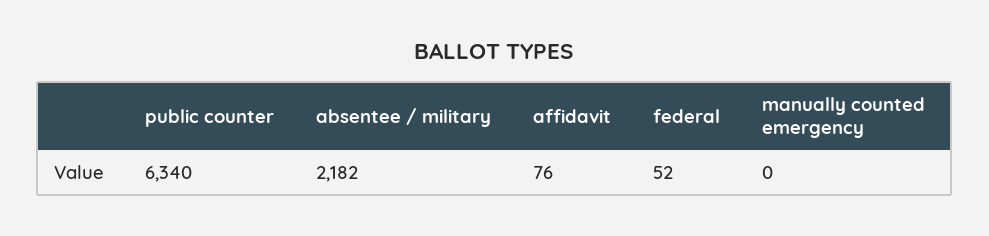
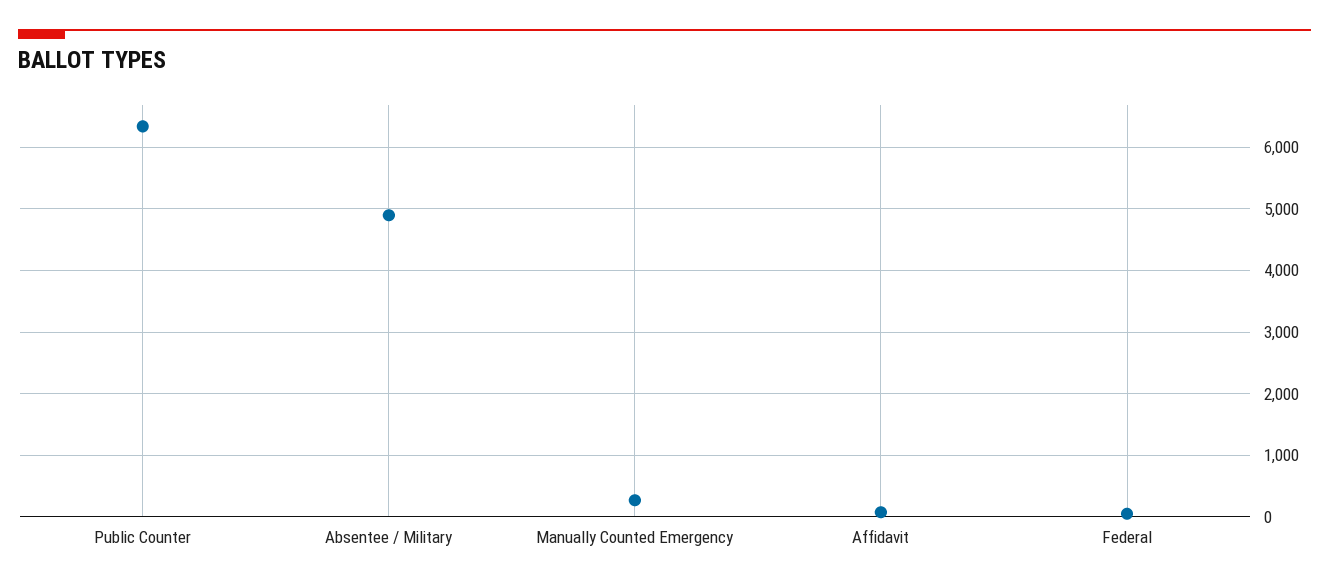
absentee / military: 2182 -> 4900
manually counted emergency: 0 -> 300

